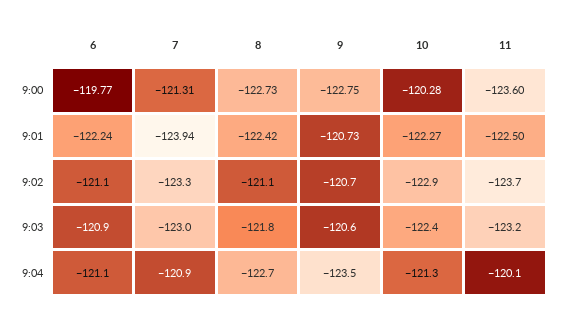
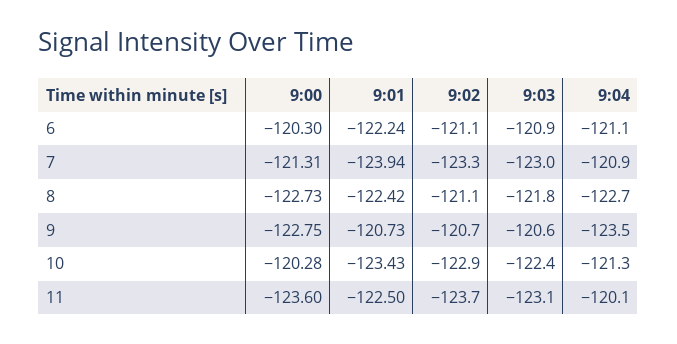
6, 9:00: -119.77 -> -120.3
10, 9:01: -122.27 -> -123.43
11, 9:03: -123.2 -> -123.1

